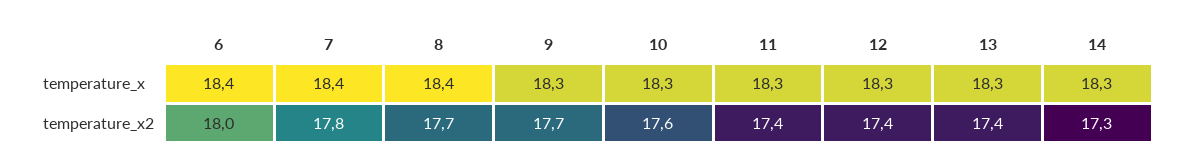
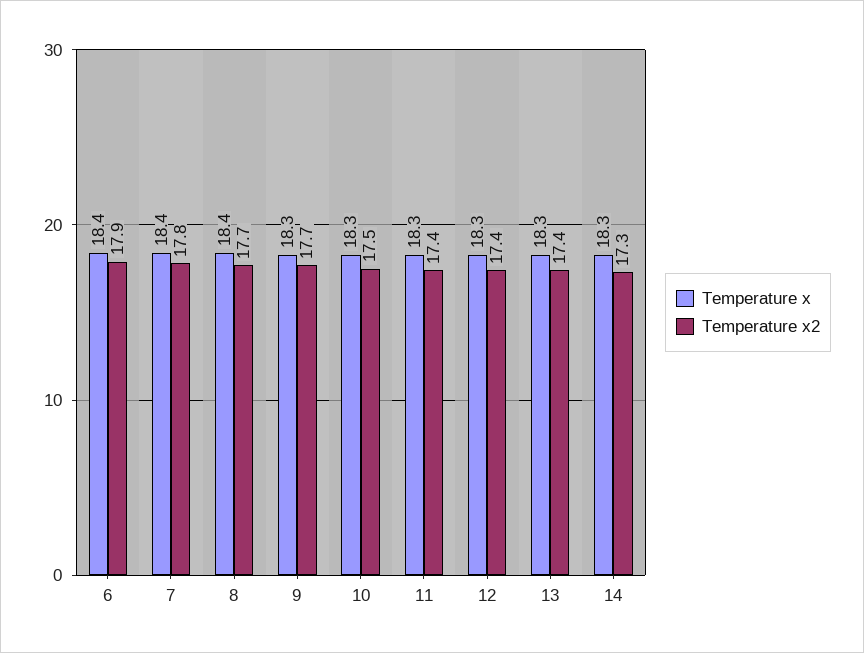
temperature_x2, 6: 18 -> 17.9
temperature_x2, 10: 17.6 -> 17.5

